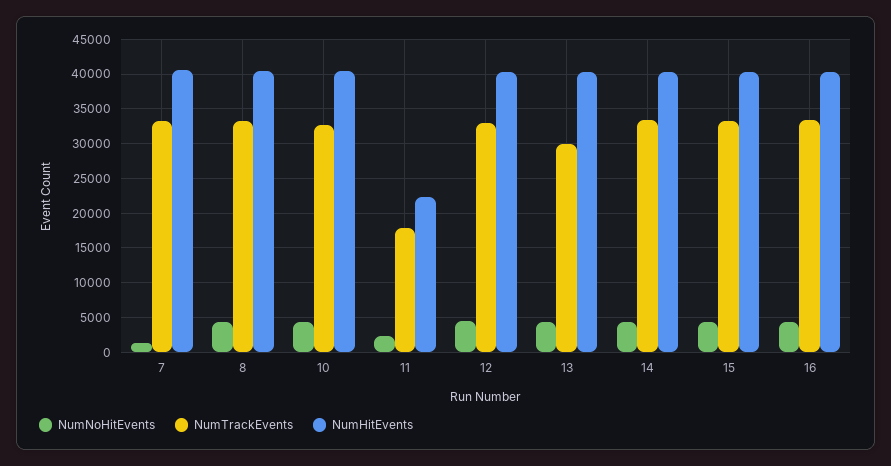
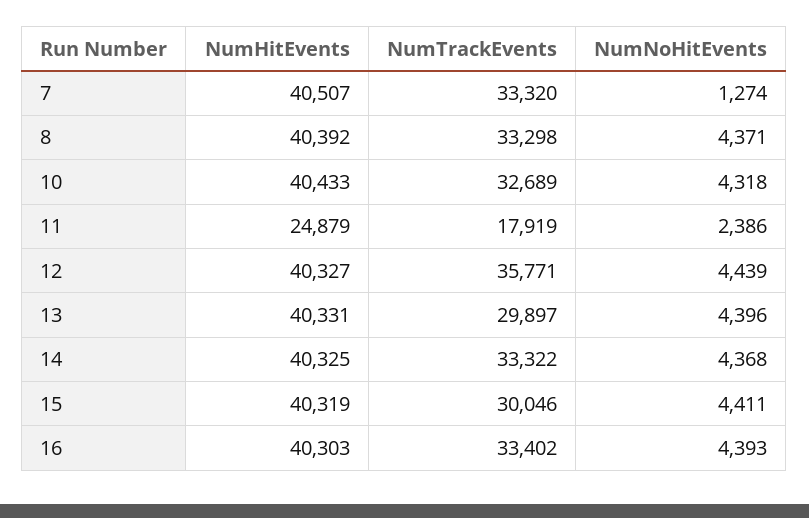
NumHitEvents, 11: 22000 -> 24879
NumTrackEvents, 12: 33000 -> 35771
NumTrackEvents, 15: 33000 -> 30046

